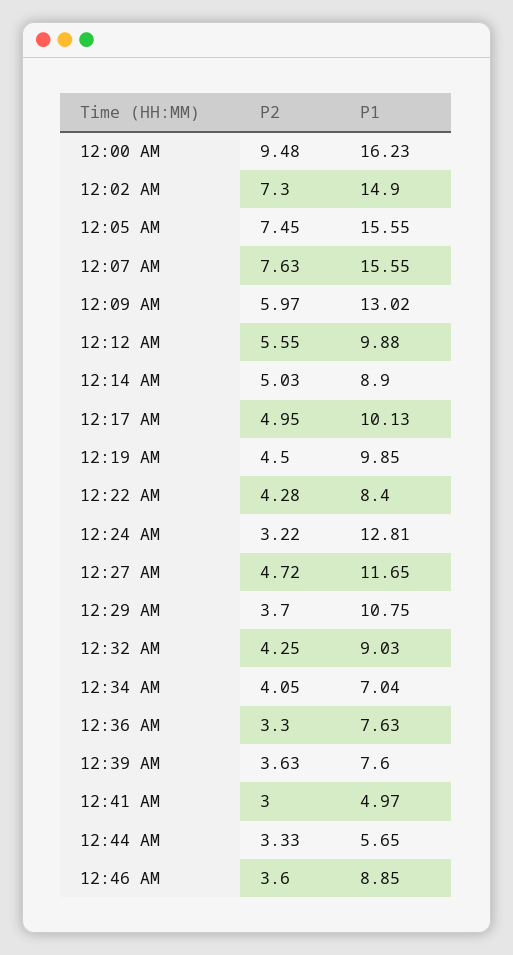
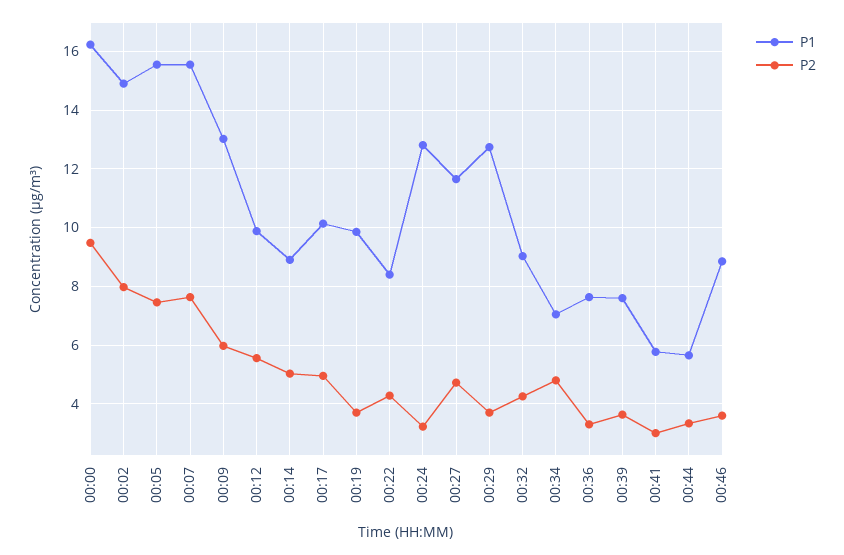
P2, 12:02 AM: 7.3 -> 8
P2, 12:19 AM: 4.5 -> 3.75
P1, 12:29 AM: 10.75 -> 12.75
P2, 12:34 AM: 4.05 -> 4.75
P1, 12:41 AM: 4.97 -> 5.75

